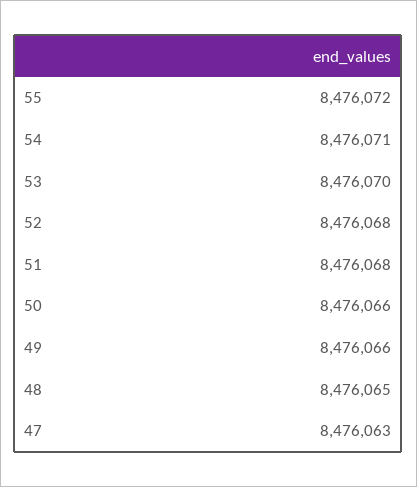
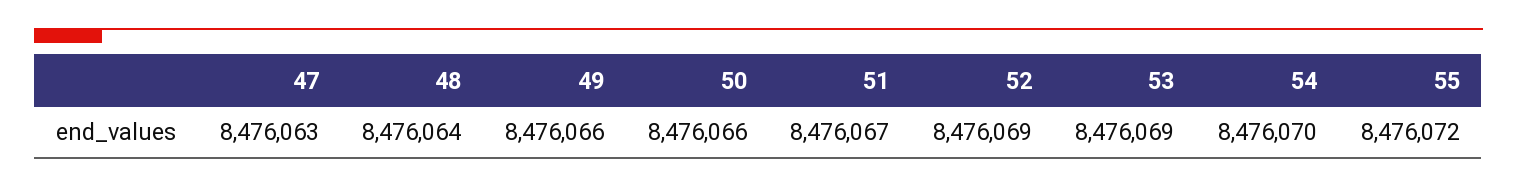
54: 8476071 -> 8476070
53: 8476070 -> 8476069
52: 8476068 -> 8476069
51: 8476068 -> 8476067
48: 8476065 -> 8476064

